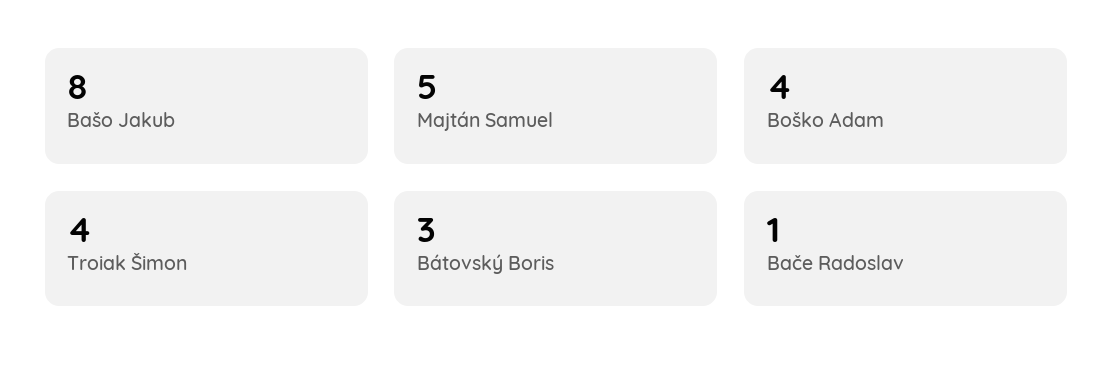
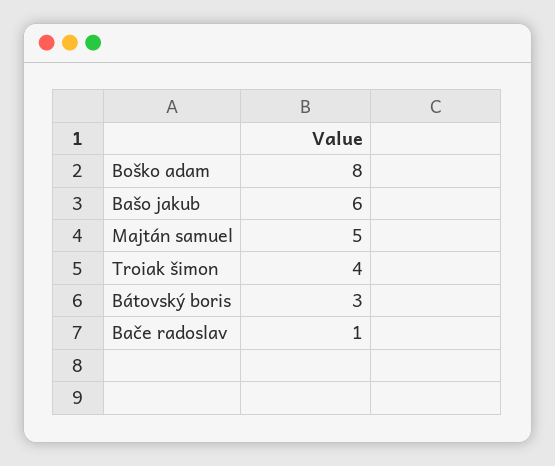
Bašo Jakub: 8 -> 6
Boško Adam: 4 -> 8

